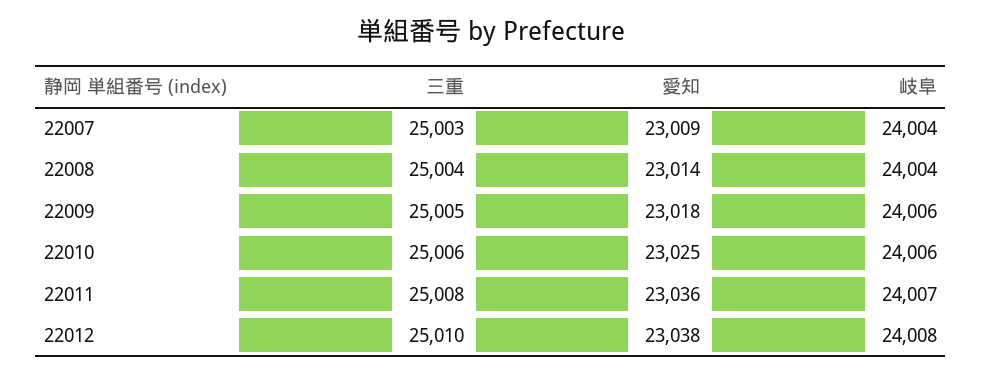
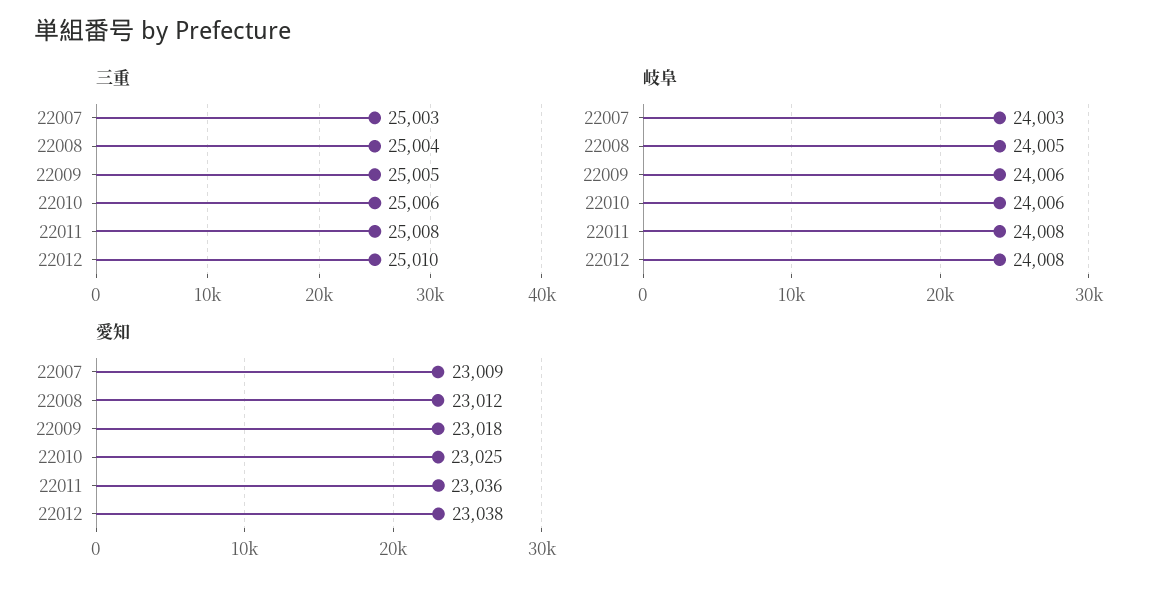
岐阜, 22007: 24004 -> 24003
愛知, 22008: 23014 -> 23012
岐阜, 22008: 24004 -> 24005
岐阜, 22011: 24007 -> 24008

